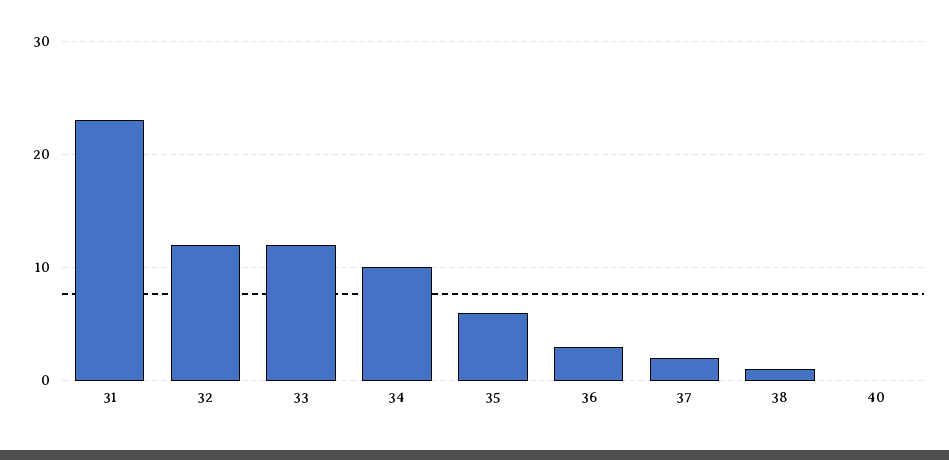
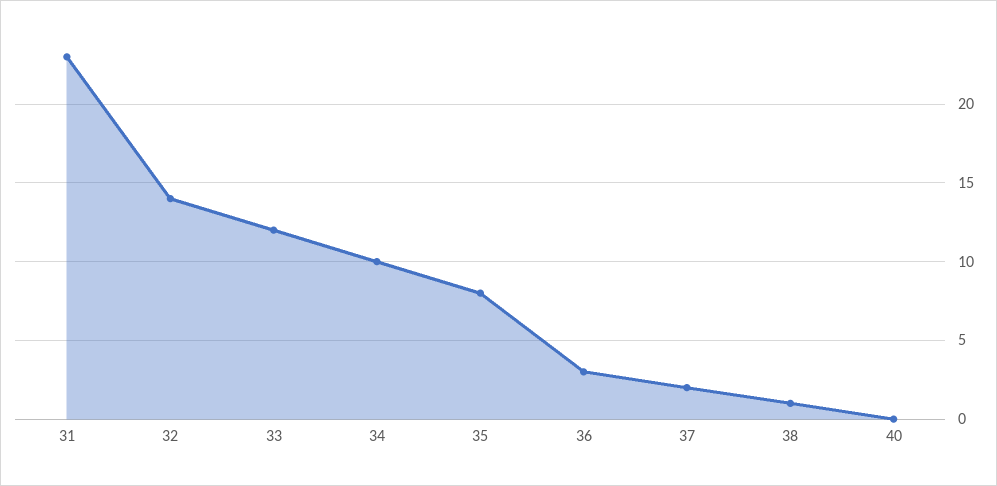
32: 12 -> 14
35: 6 -> 8

